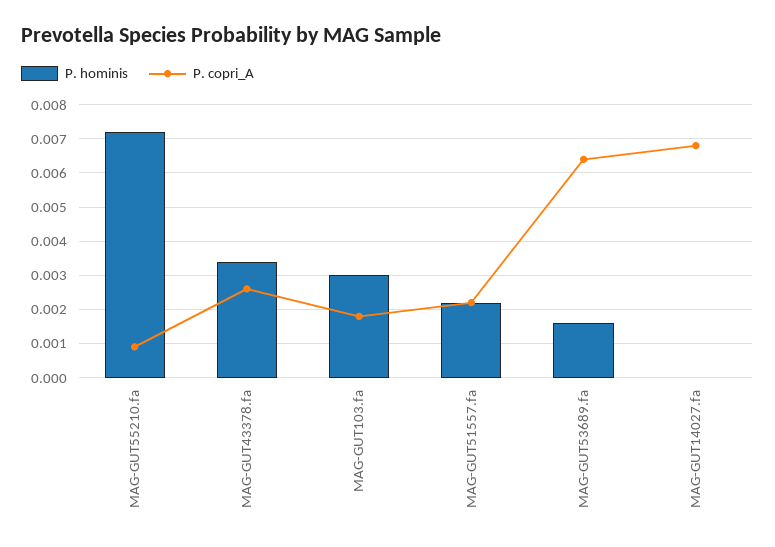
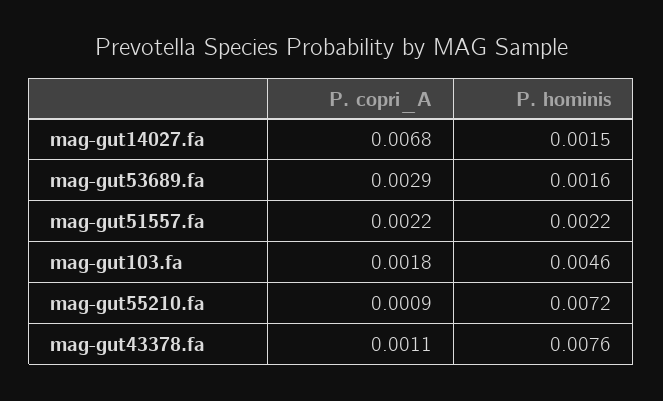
P. hominis, MAG-GUT43378.fa: 0.0035 -> 0.0076
P. copri_A, MAG-GUT43378.fa: 0.0025 -> 0.0011
P. hominis, MAG-GUT103.fa: 0.003 -> 0.0046
P. copri_A, MAG-GUT53689.fa: 0.0065 -> 0.0029
P. hominis, MAG-GUT14027.fa: 0 -> 0.0015

